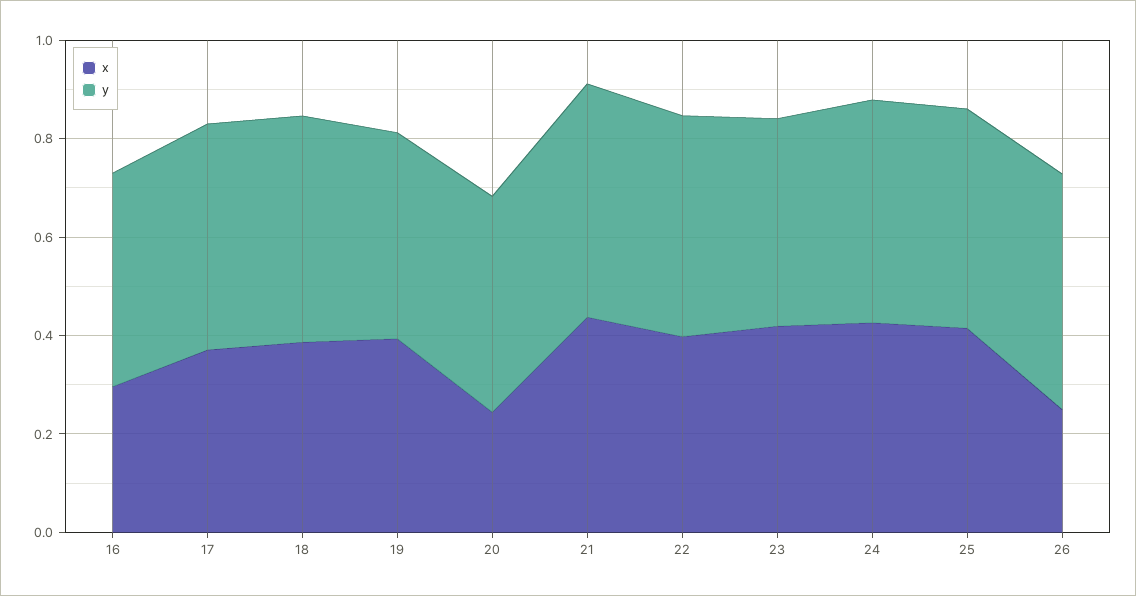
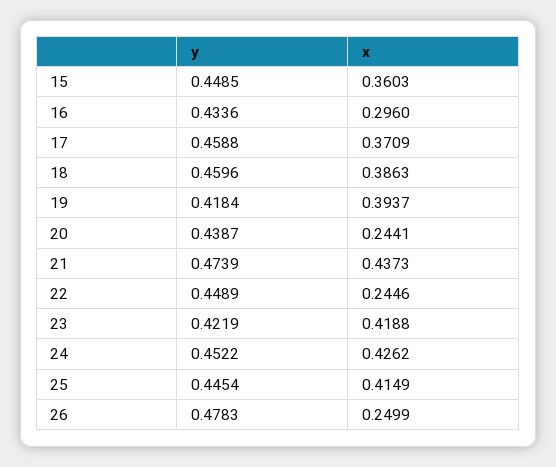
x, 22: 0.4 -> 0.2446
y, 15: none -> 0.4485
x, 15: none -> 0.3603

